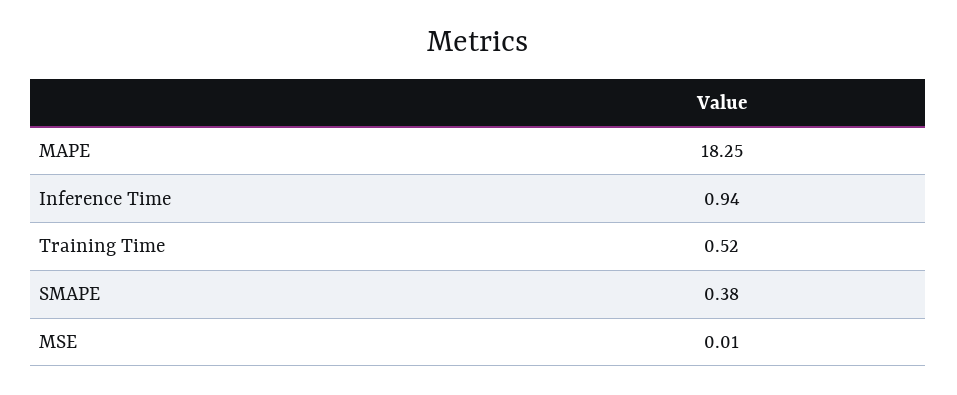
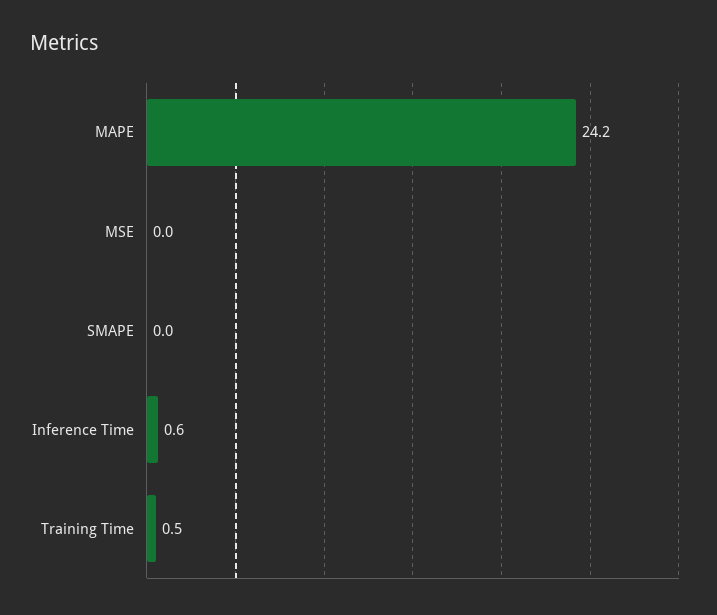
MAPE: 18.25 -> 24.2
Inference Time: 0.94 -> 0.6
SMAPE: 0.38 -> 0

